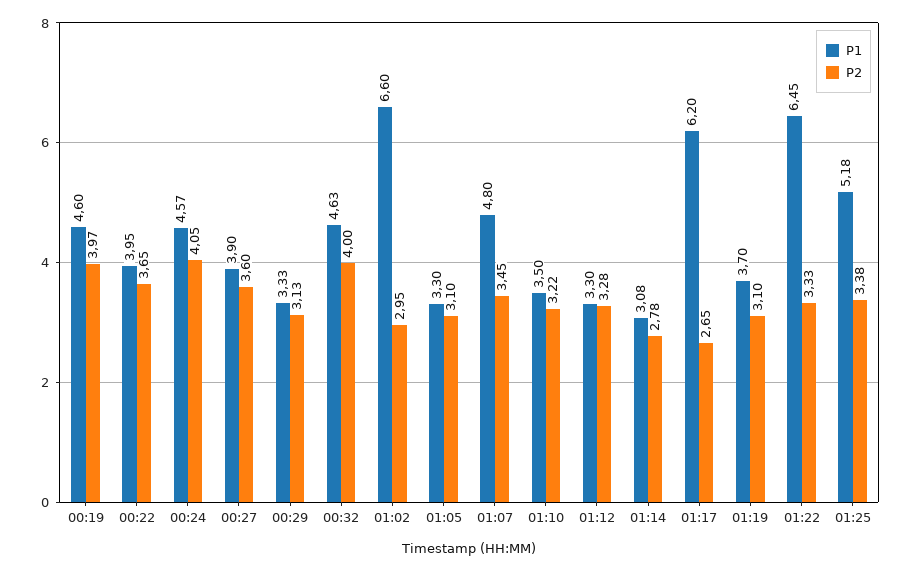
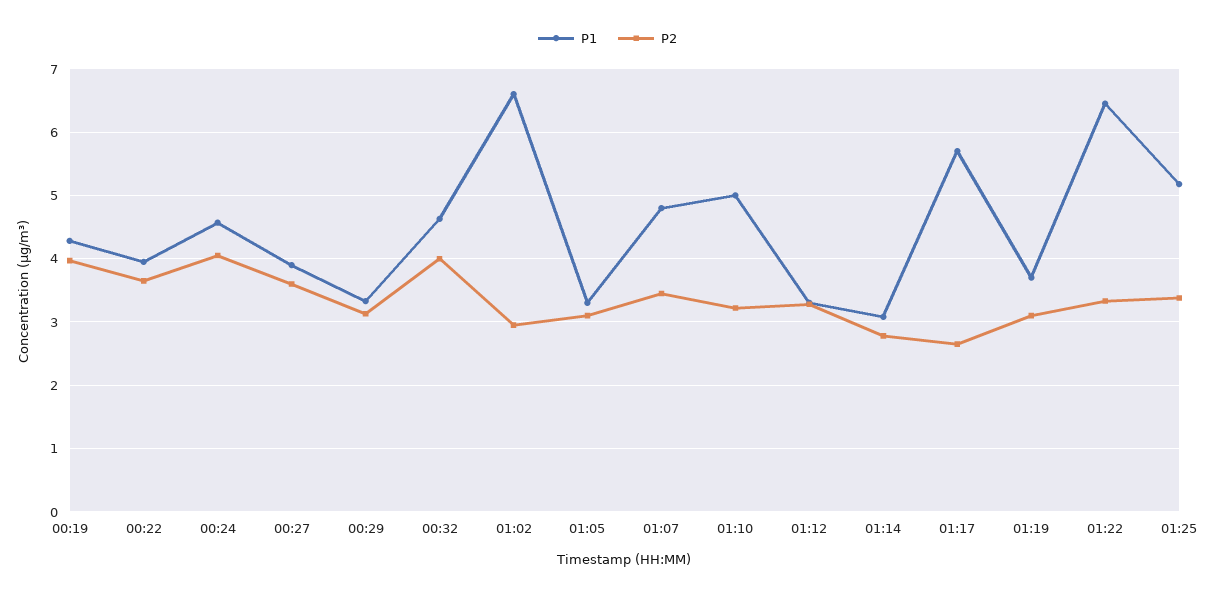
P1, 00:19: 4.6 -> 4.3
P1, 01:10: 3.5 -> 5
P1, 01:17: 6.2 -> 5.7

